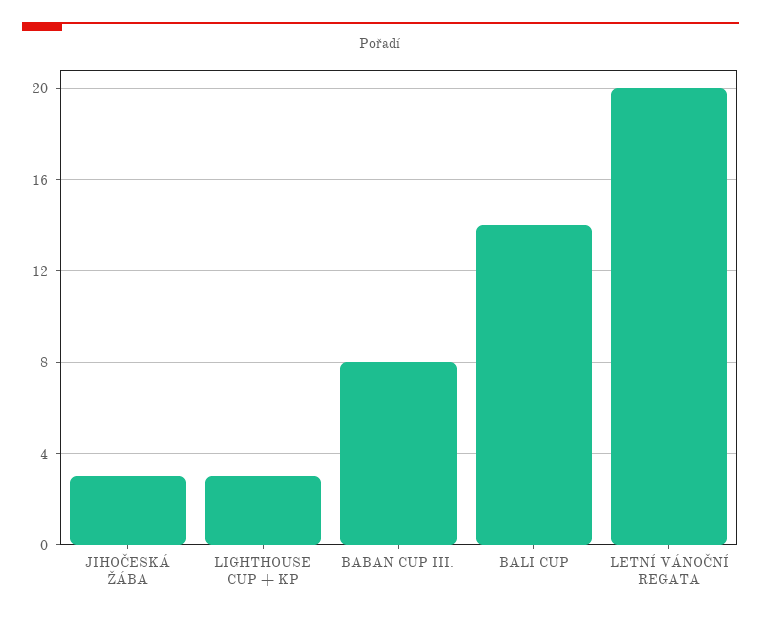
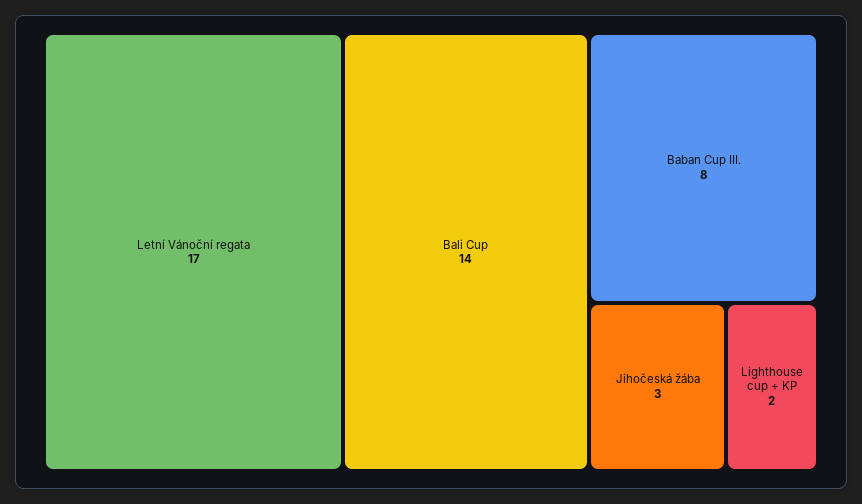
LIGHTHOUSE CUP + KP: 3 -> 2
LETNÍ VÁNOČNÍ REGATA: 20 -> 17

